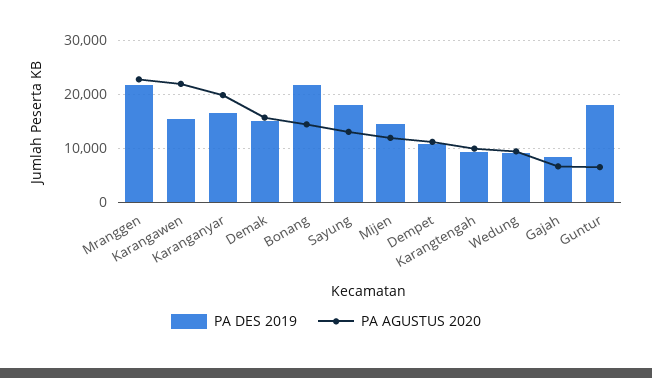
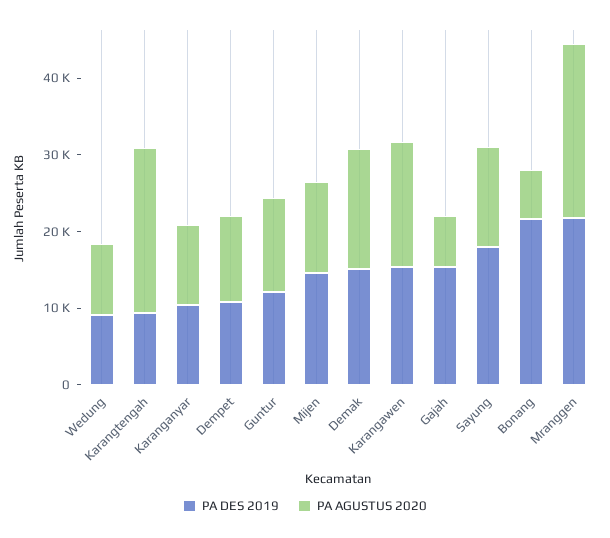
PA AGUSTUS 2020, Karangawen: 22000 -> 16000
PA DES 2019, Karanganyar: 16000 -> 10000
PA AGUSTUS 2020, Karanganyar: 20000 -> 10000
PA AGUSTUS 2020, Bonang: 14000 -> 6000
PA AGUSTUS 2020, Karangtengah: 10000 -> 22000
PA DES 2019, Gajah: 8000 -> 16000
PA DES 2019, Guntur: 18000 -> 12000
PA AGUSTUS 2020, Guntur: 6000 -> 12000

